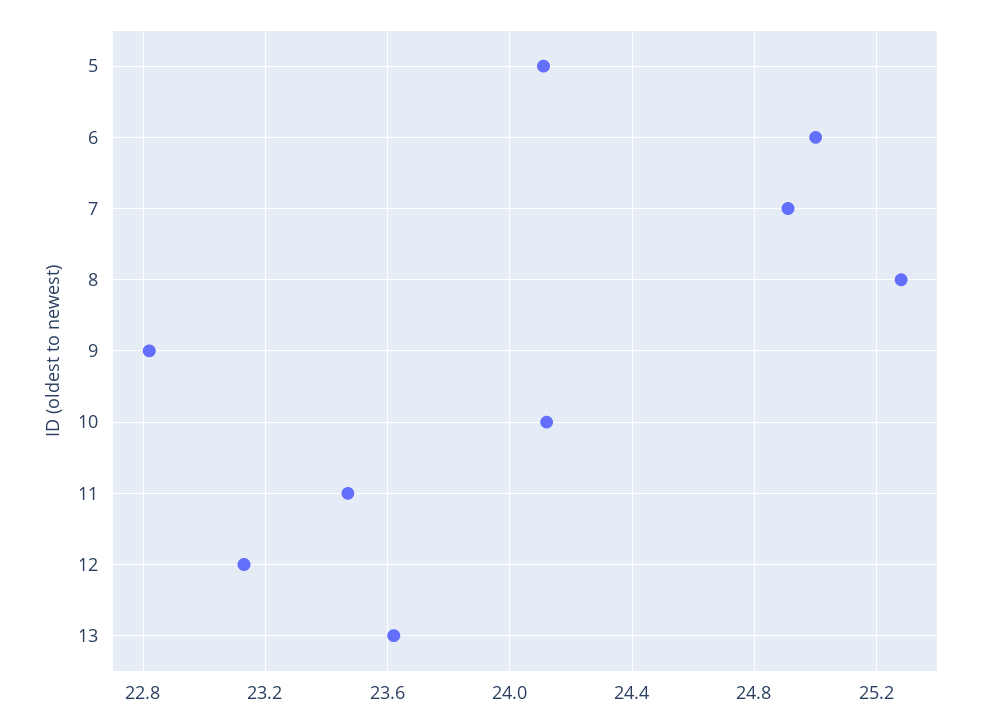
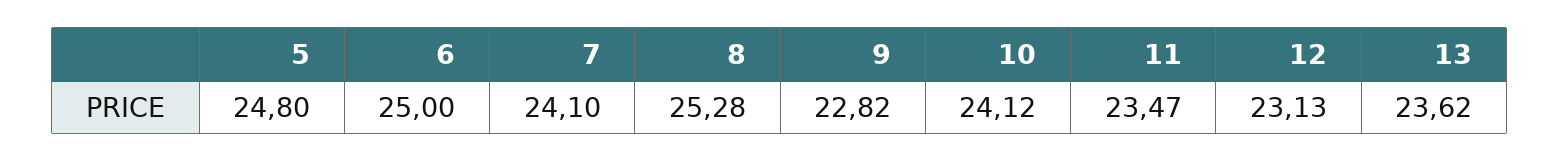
5: 24.1 -> 24.8
7: 24.9 -> 24.1

